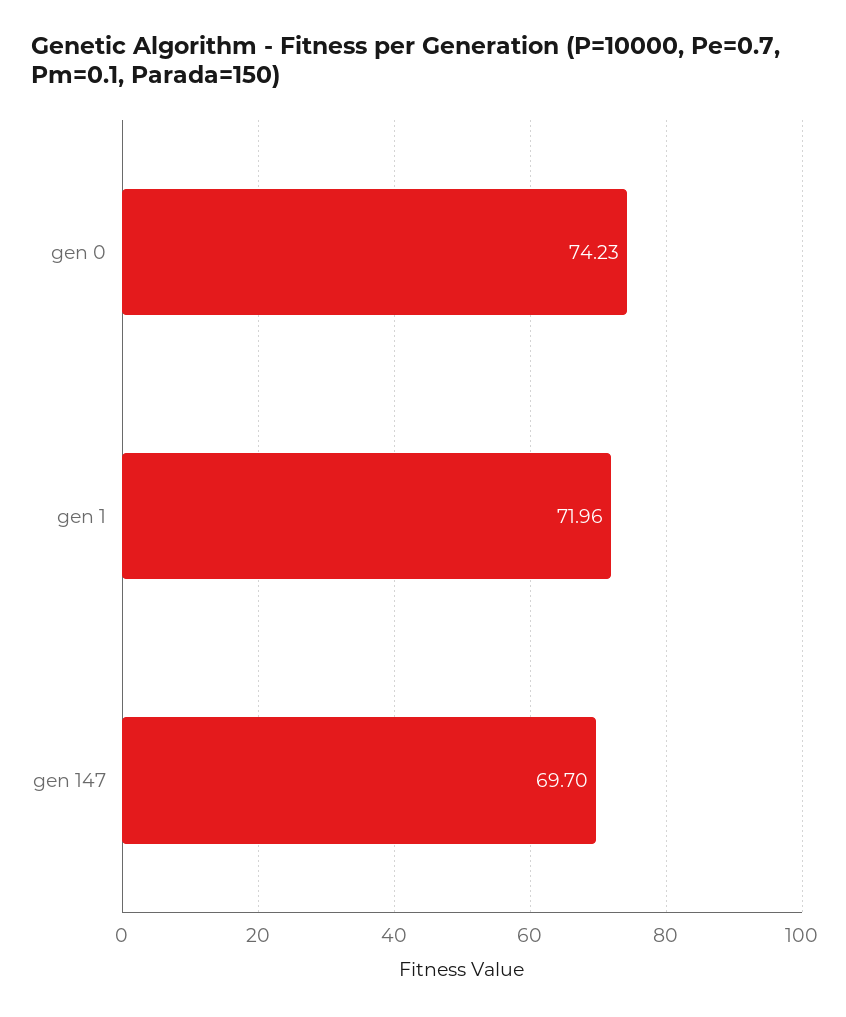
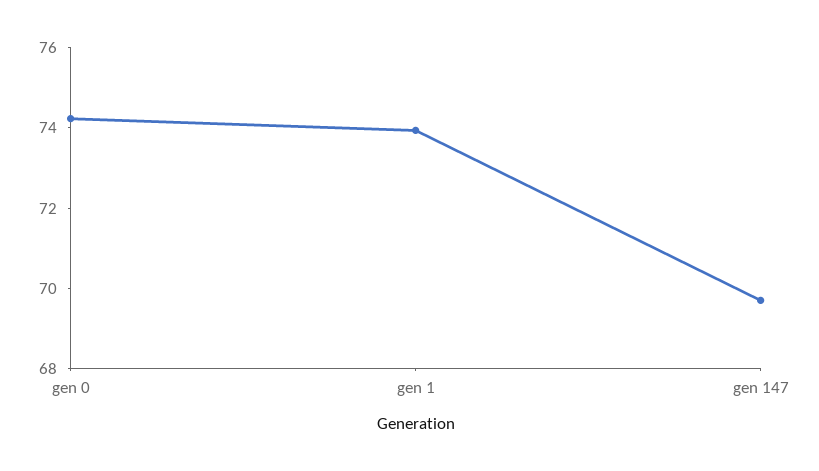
gen 1: 71.96 -> 74

